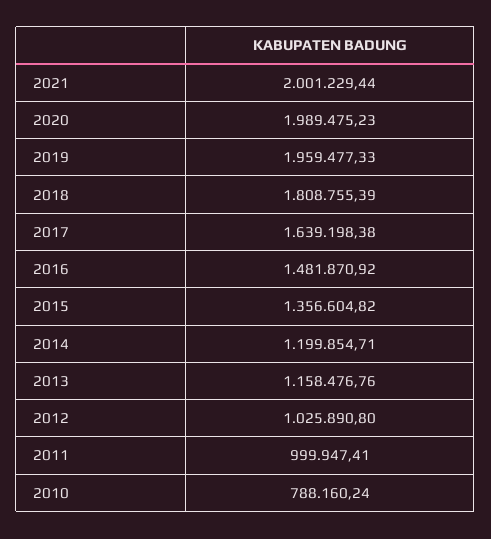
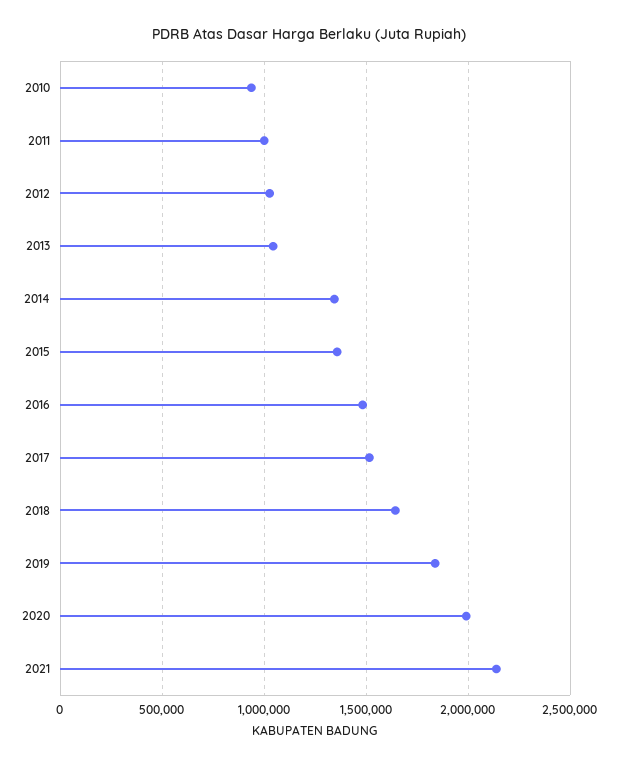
2021: 2001229.44 -> 2150000
2019: 1959477.33 -> 1850000
2018: 1808755.39 -> 1650000
2017: 1639198.38 -> 1500000
2014: 1199854.71 -> 1350000
2013: 1158476.76 -> 1050000
2010: 788160.24 -> 950000

